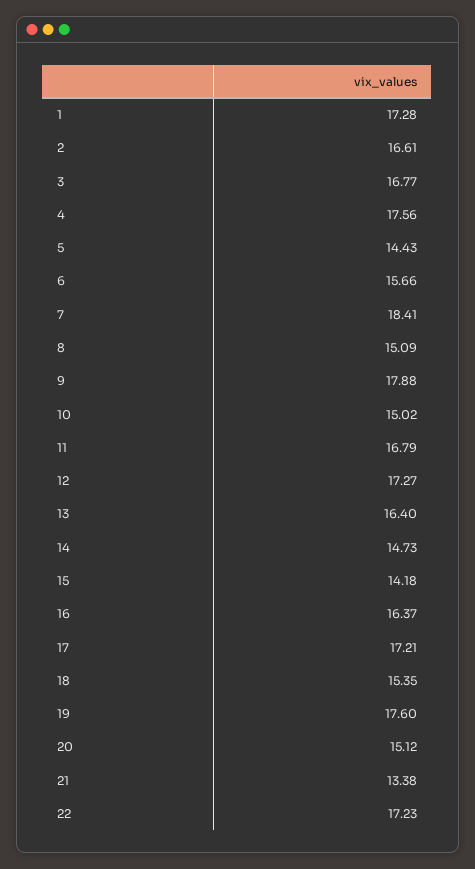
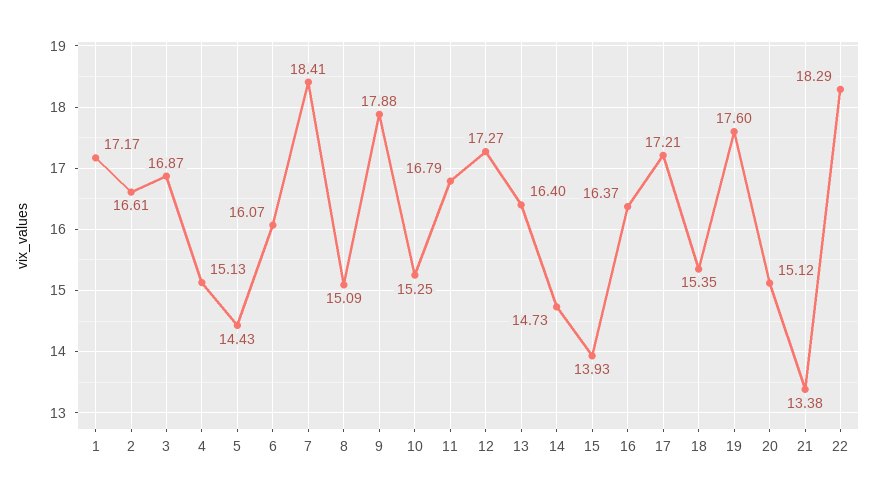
1: 17.28 -> 17.17
3: 16.77 -> 16.87
4: 17.56 -> 15.13
6: 15.66 -> 16.07
10: 15.02 -> 15.25
15: 14.18 -> 13.93
22: 17.23 -> 18.29

